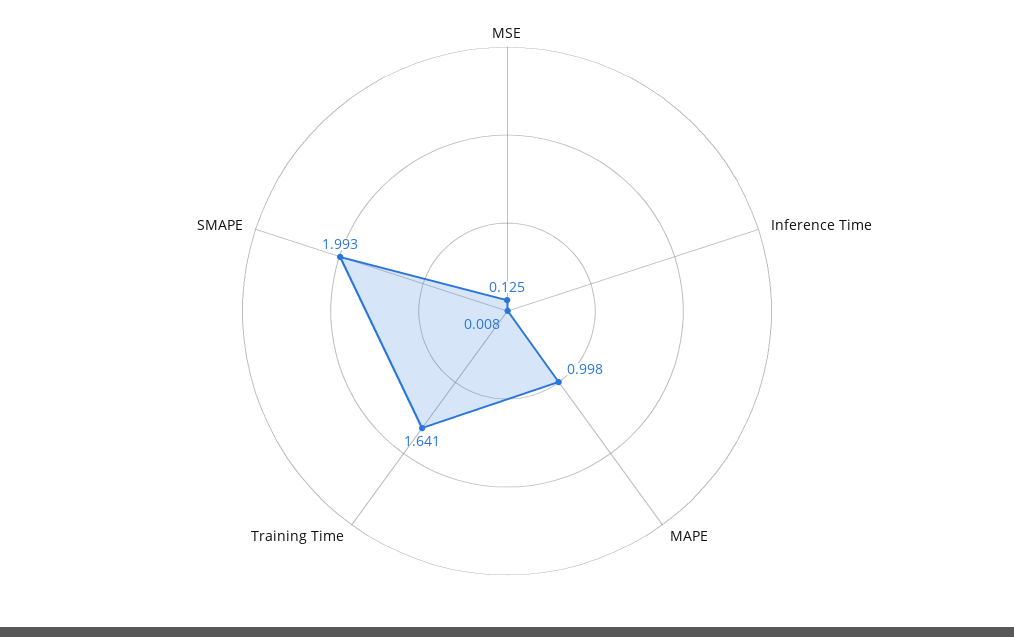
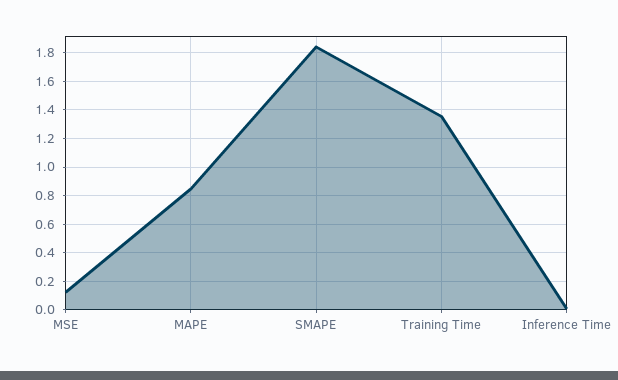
MAPE: 0.998 -> 0.85
Training Time: 1.641 -> 1.35
SMAPE: 1.993 -> 1.85

